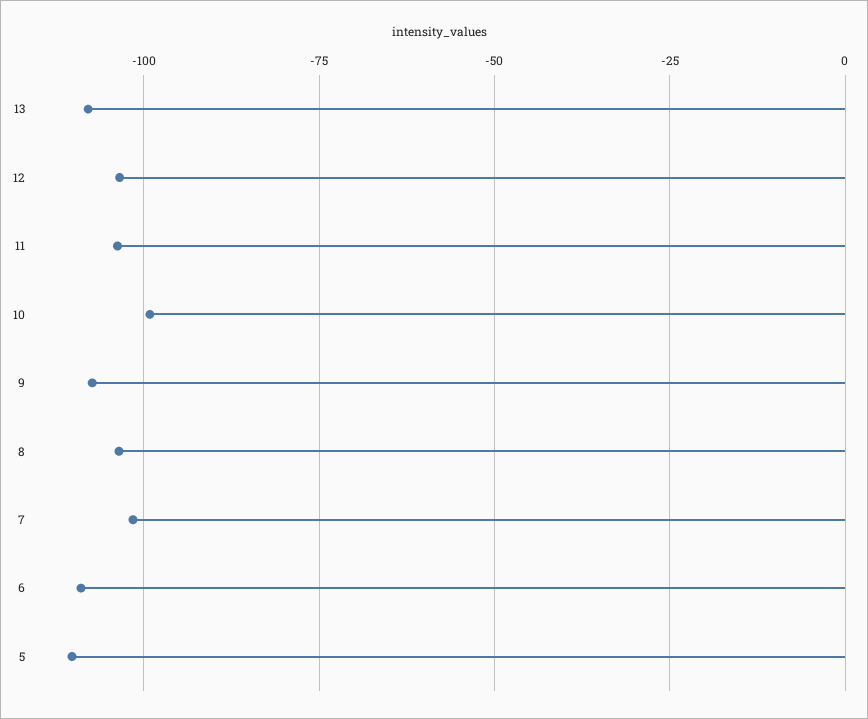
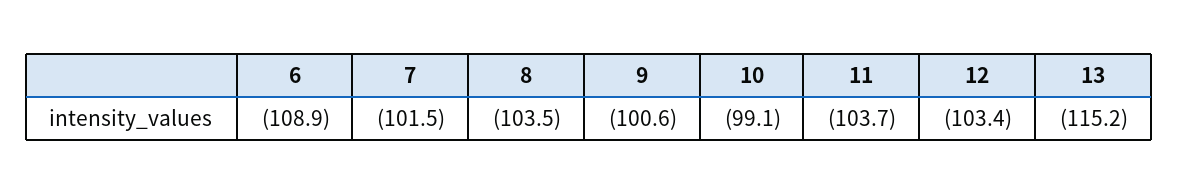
13: -107.5 -> -115.2
9: -107.5 -> -100.6
5: -110 -> none

